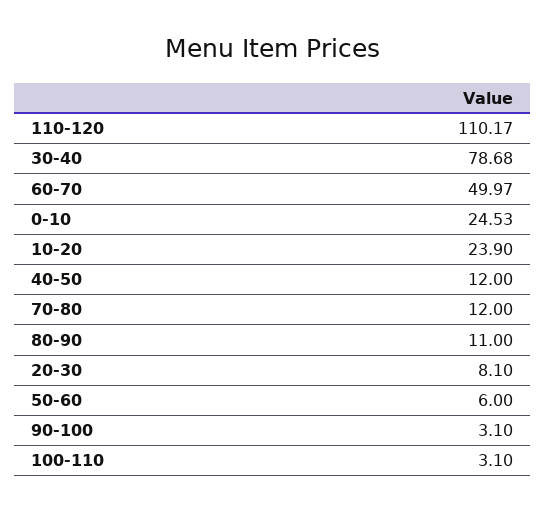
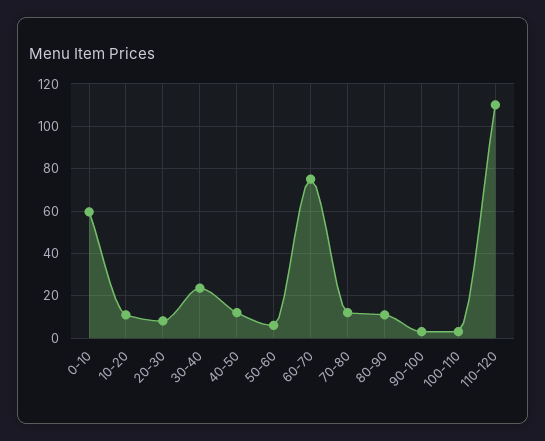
30-40: 78.68 -> 25
60-70: 49.97 -> 75
0-10: 24.53 -> 60
10-20: 23.9 -> 10

